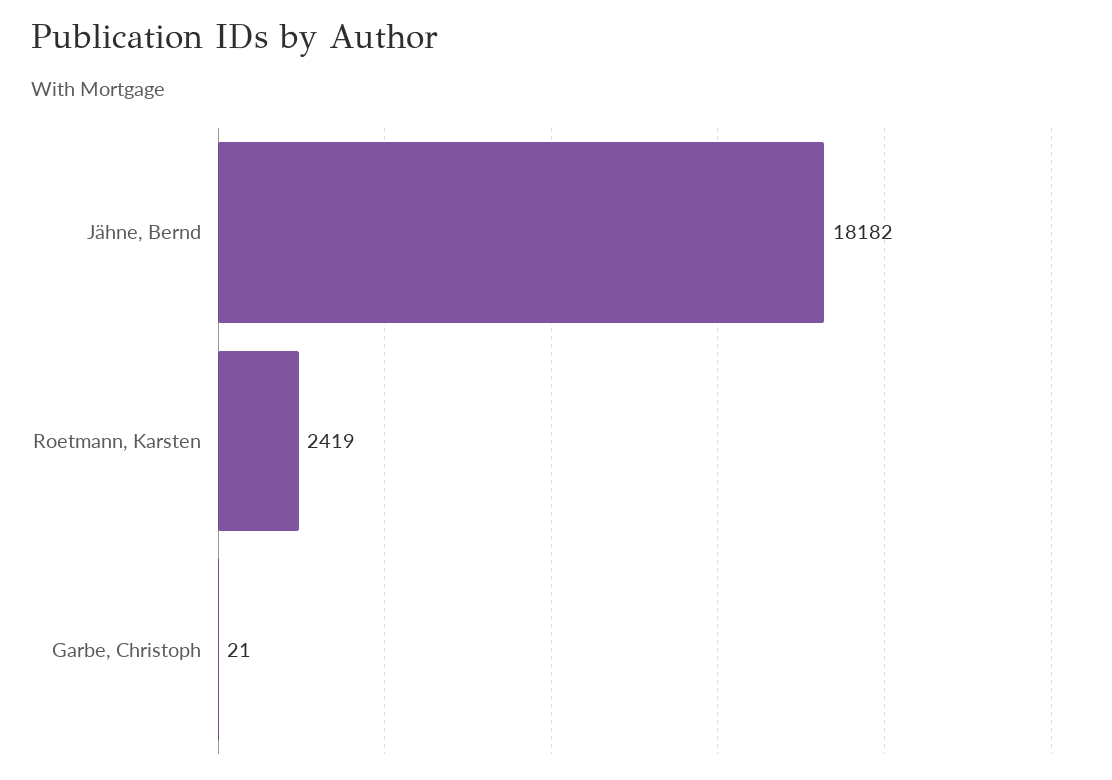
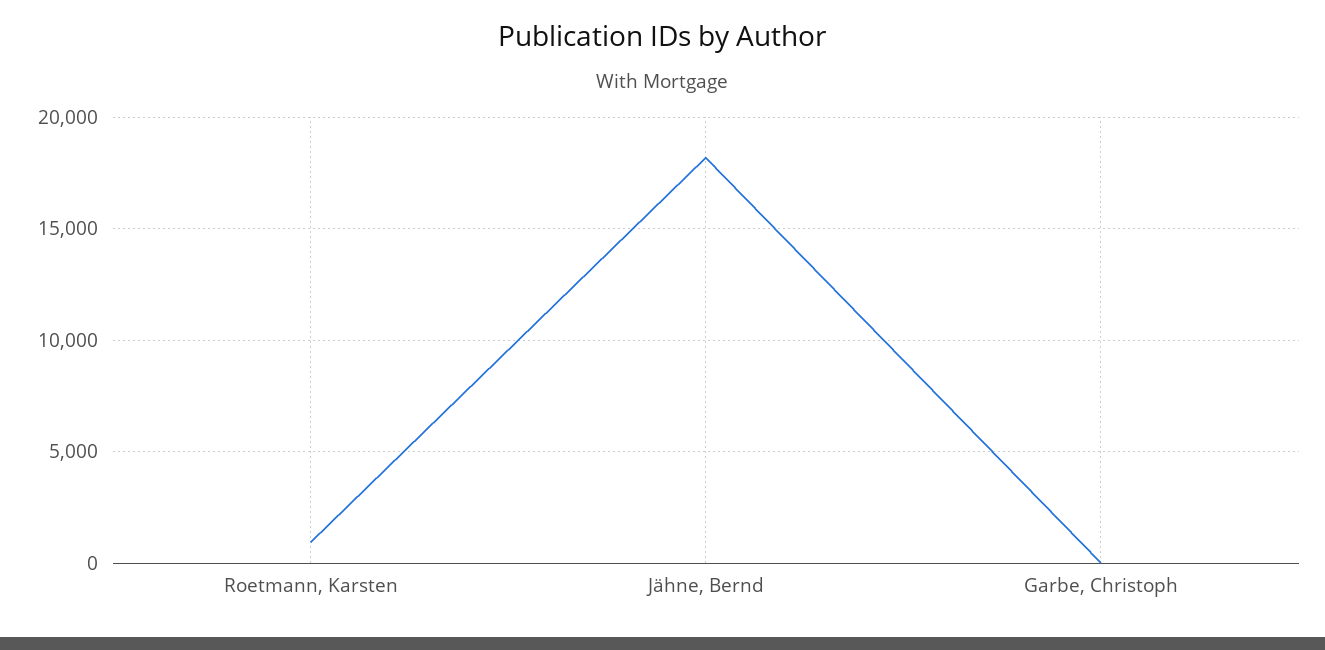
Roetmann, Karsten: 2419 -> 1000

